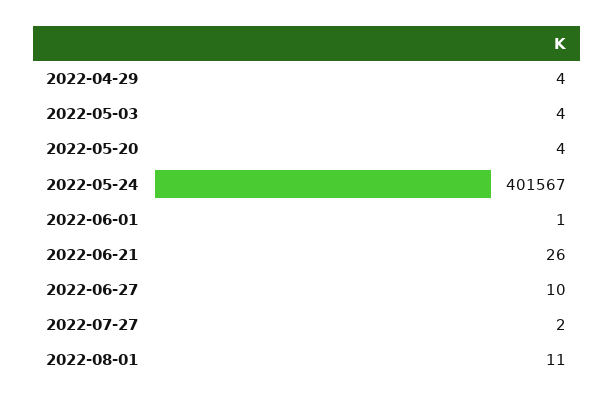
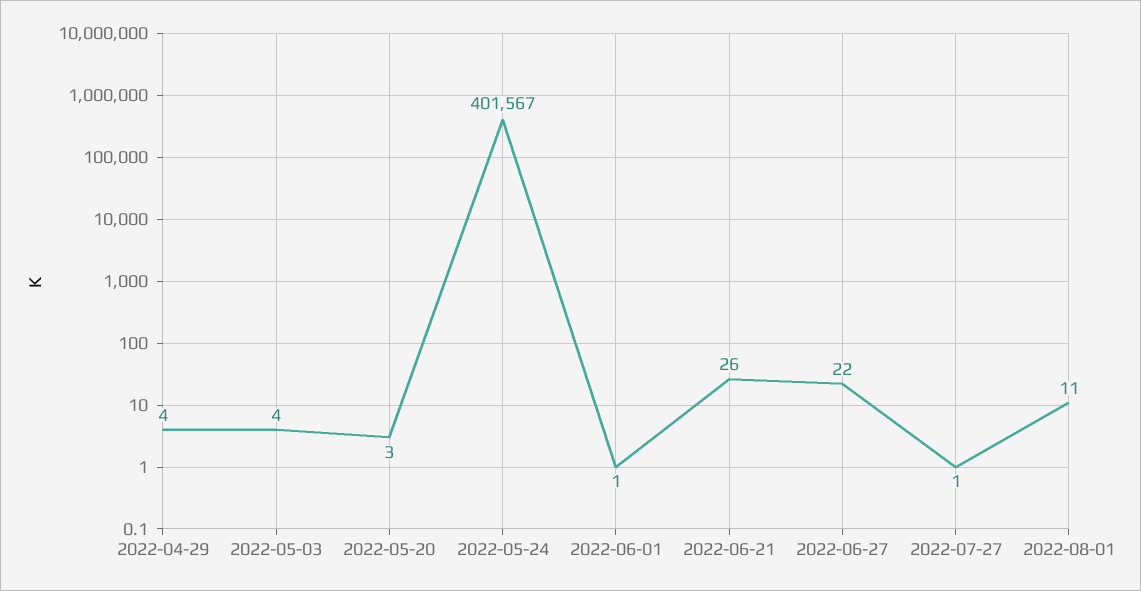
2022-05-20: 4 -> 3
2022-06-27: 10 -> 22
2022-07-27: 2 -> 1

